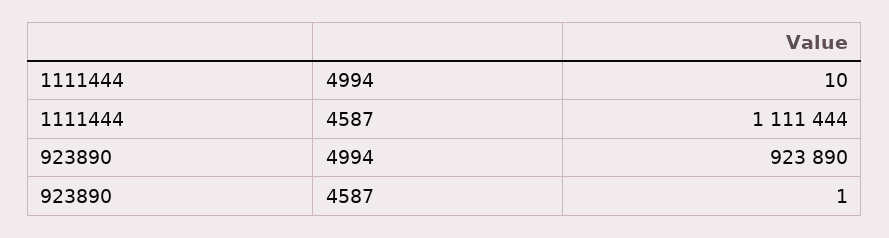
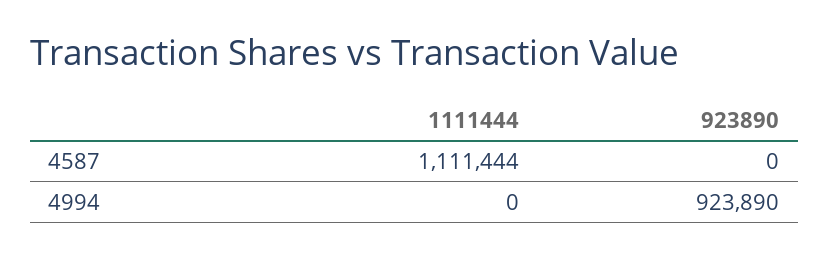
1111444, 4994: 10 -> 0
923890, 4587: 1 -> 0

